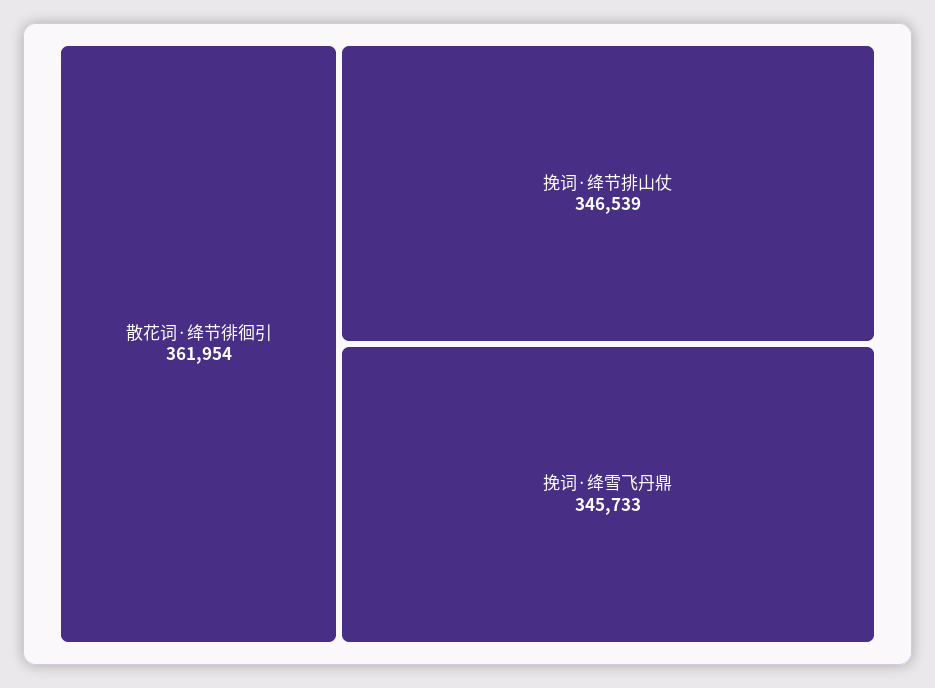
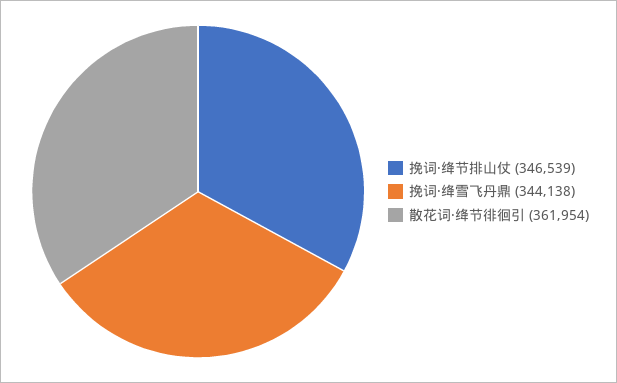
挽词·绛雪飞丹鼎: 345733 -> 344138

